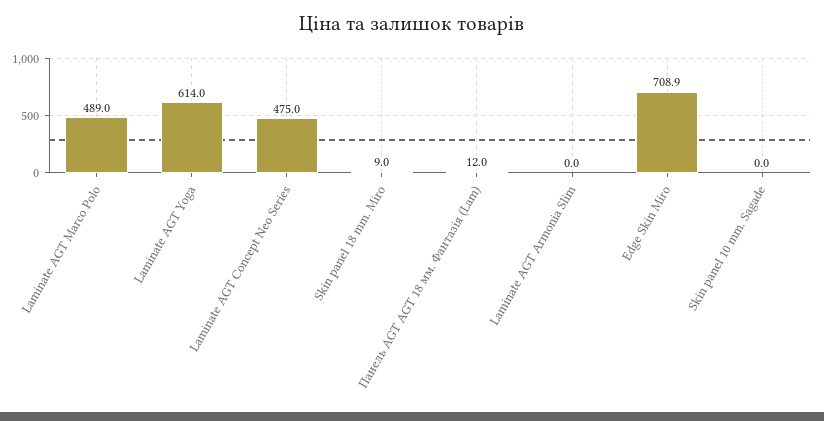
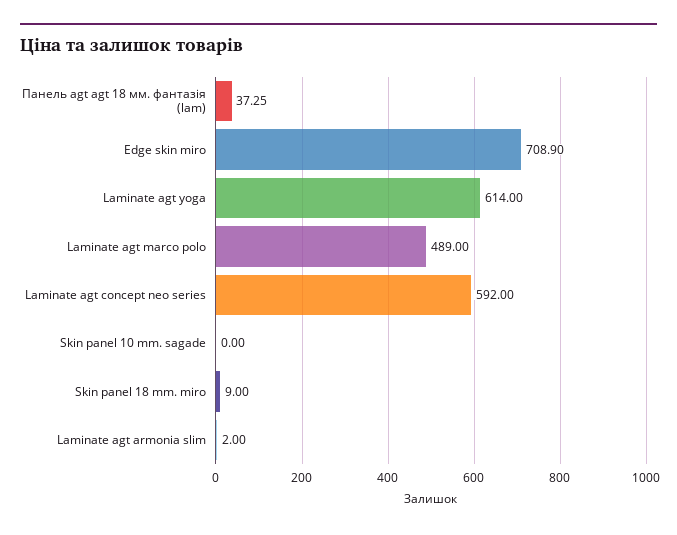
Laminate AGT Concept Neo Series: 475 -> 592
Панель AGT AGT 18 мм. Фантазія (Lam): 12 -> 37.25
Laminate AGT Armonia Slim: 0 -> 2

